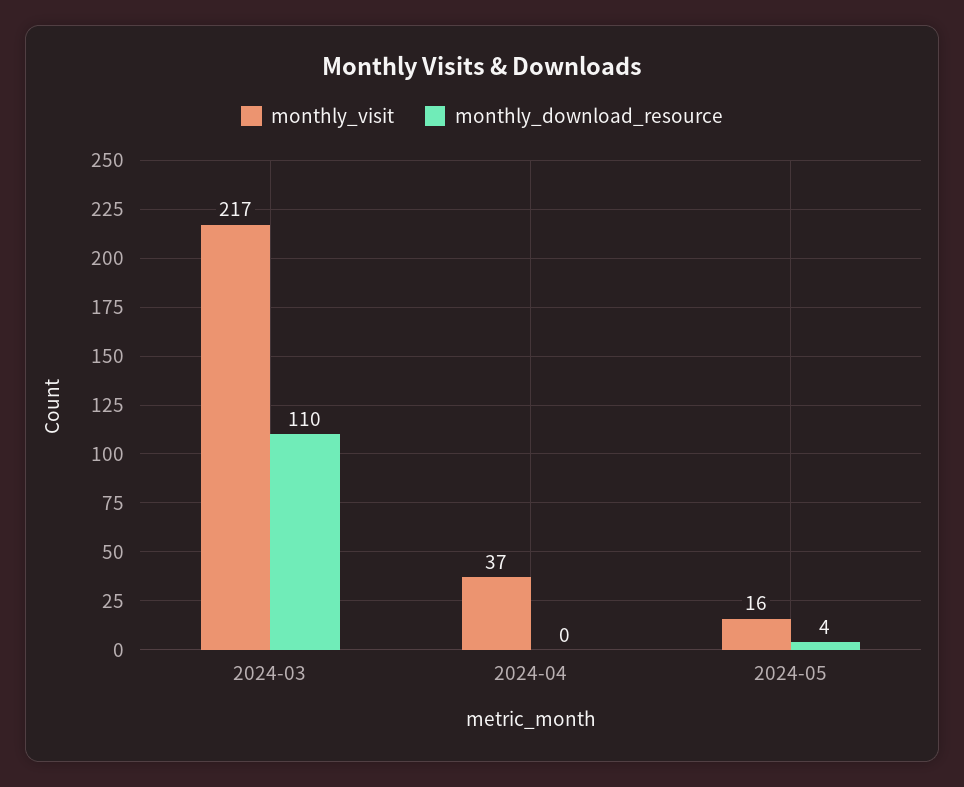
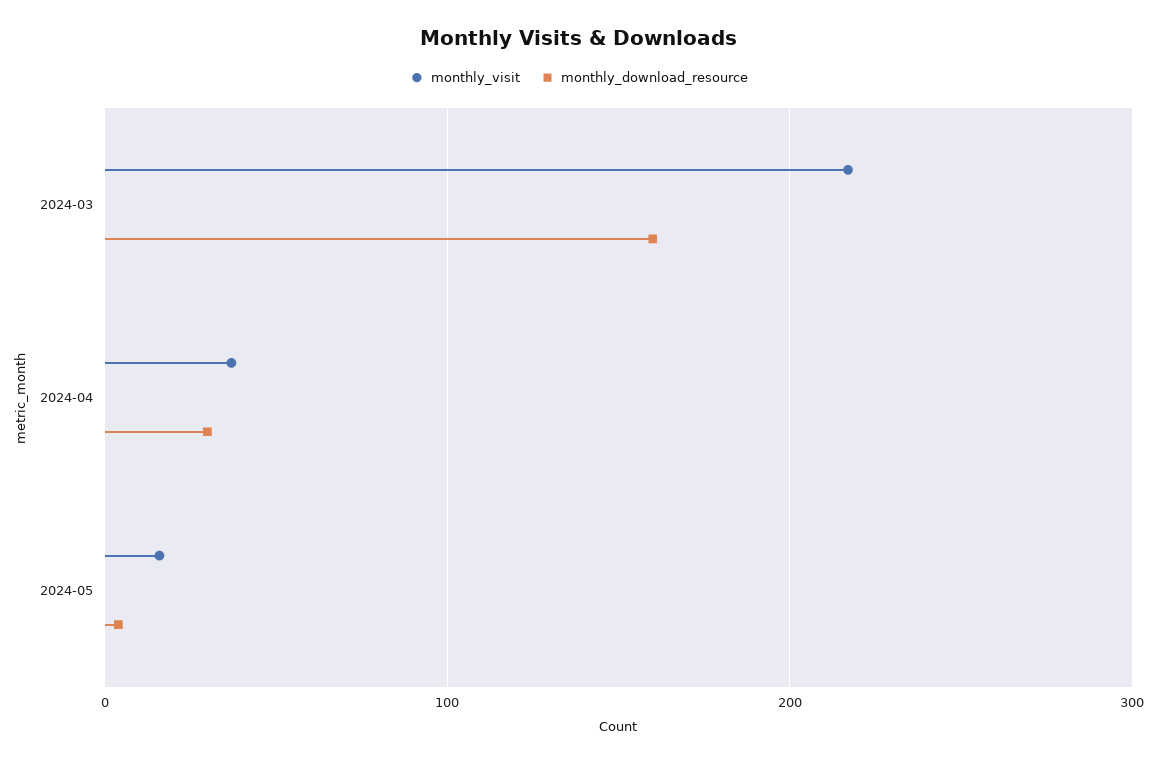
monthly_download_resource, 2024-03: 110 -> 160
monthly_download_resource, 2024-04: 0 -> 30

